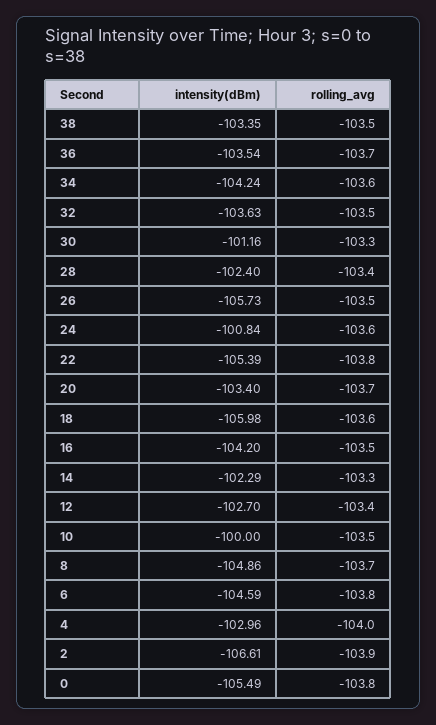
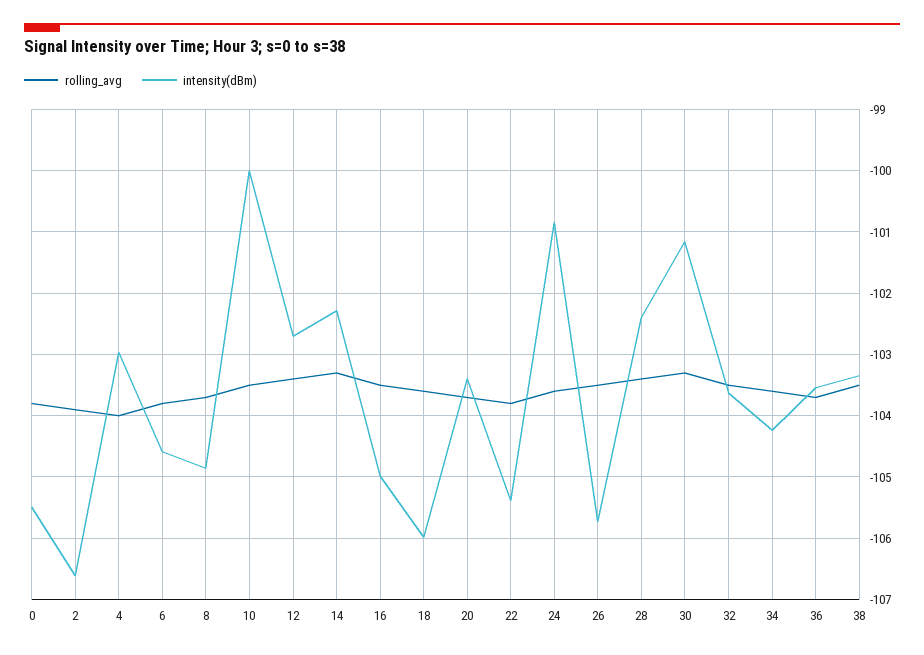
intensity(dBm), 16: -104.2 -> -105

